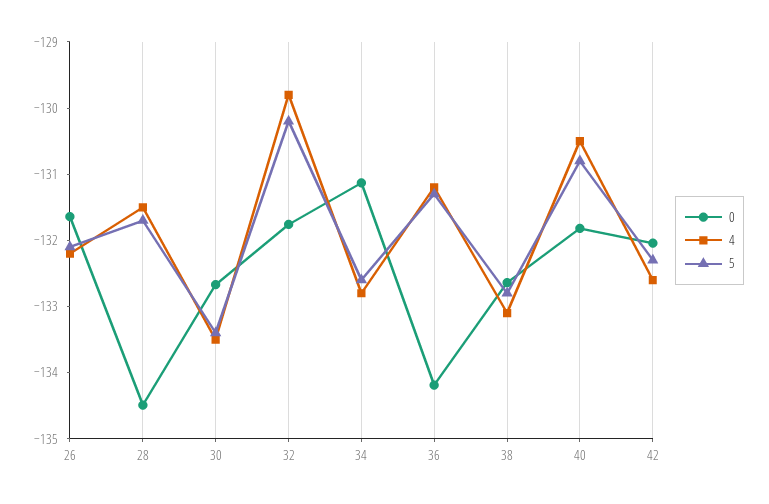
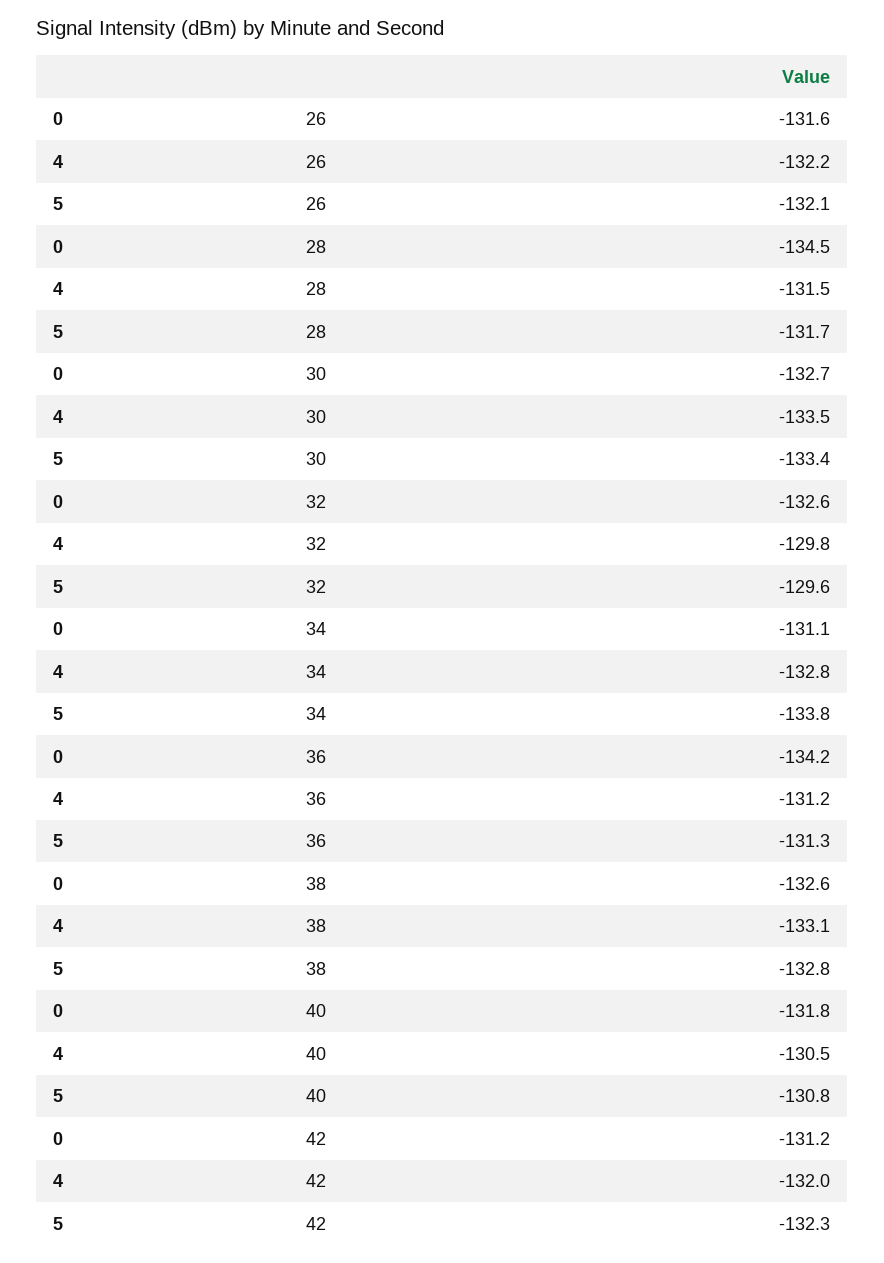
0, 32: -131.8 -> -132.6
5, 32: -130.2 -> -129.6
5, 34: -132.6 -> -133.8
0, 42: -132 -> -131.2
4, 42: -132.6 -> -132

